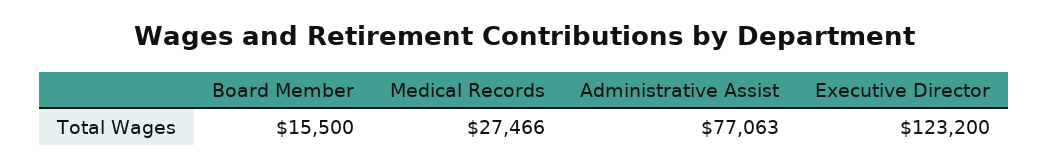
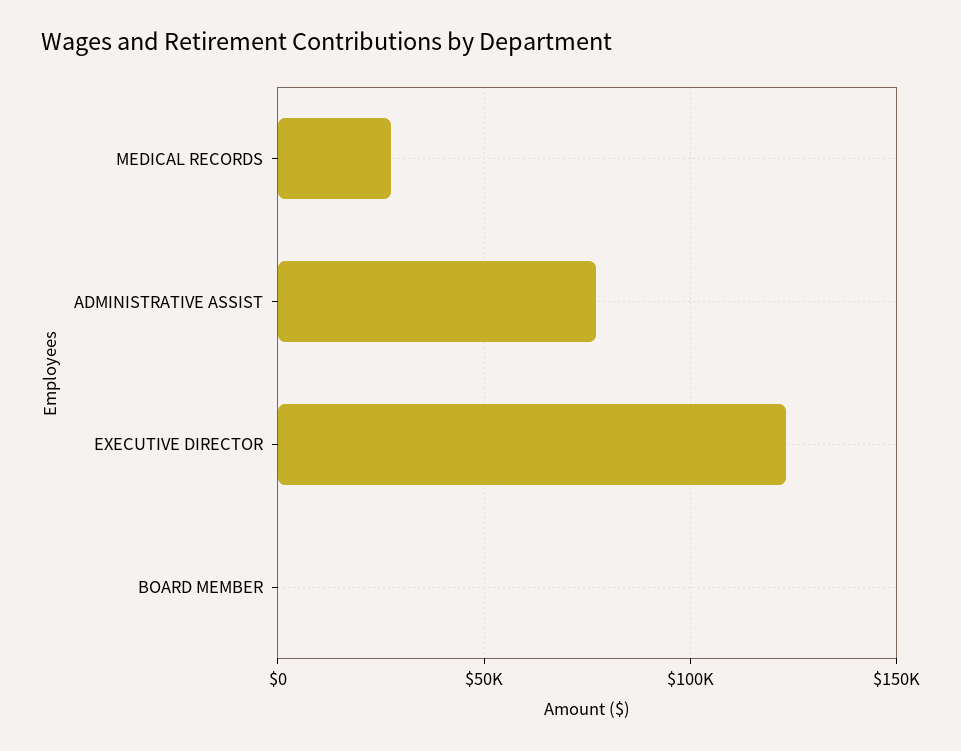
Board Member: 15500 -> 0

